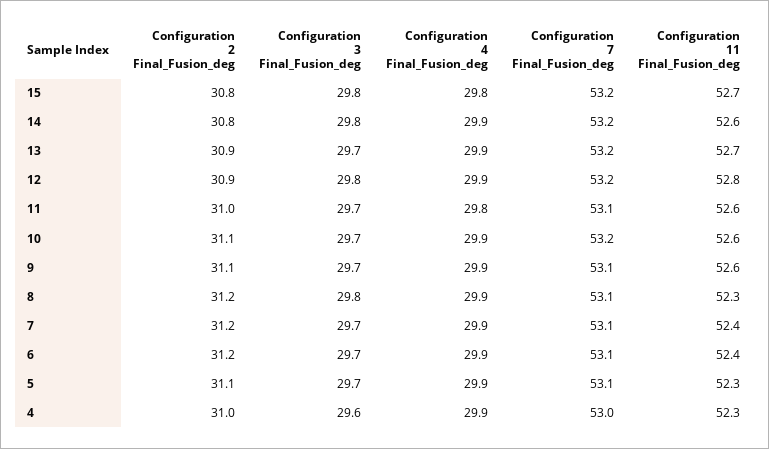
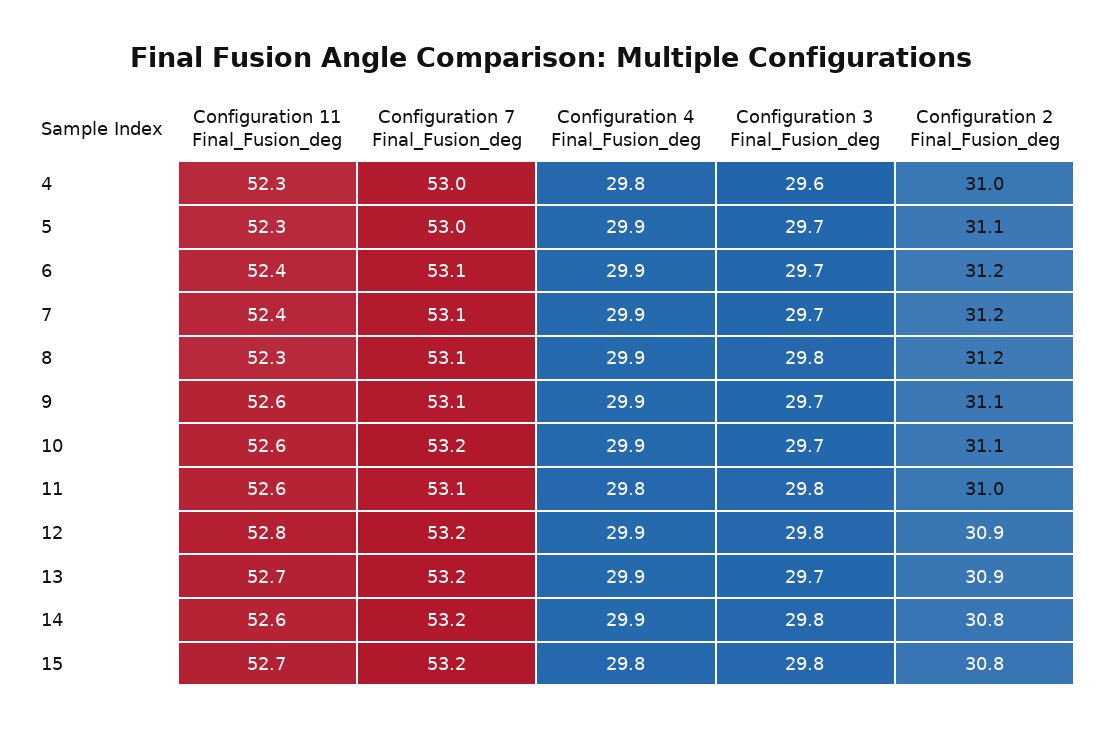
Configuration 3 Final_Fusion_deg, 11: 29.7 -> 29.8
Configuration 7 Final_Fusion_deg, 5: 53.1 -> 53
Configuration 4 Final_Fusion_deg, 4: 29.9 -> 29.8

